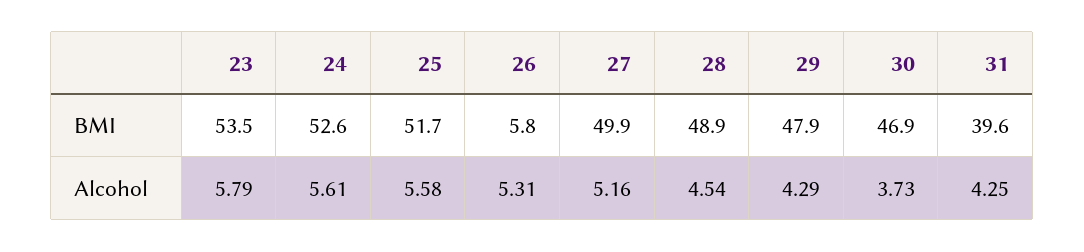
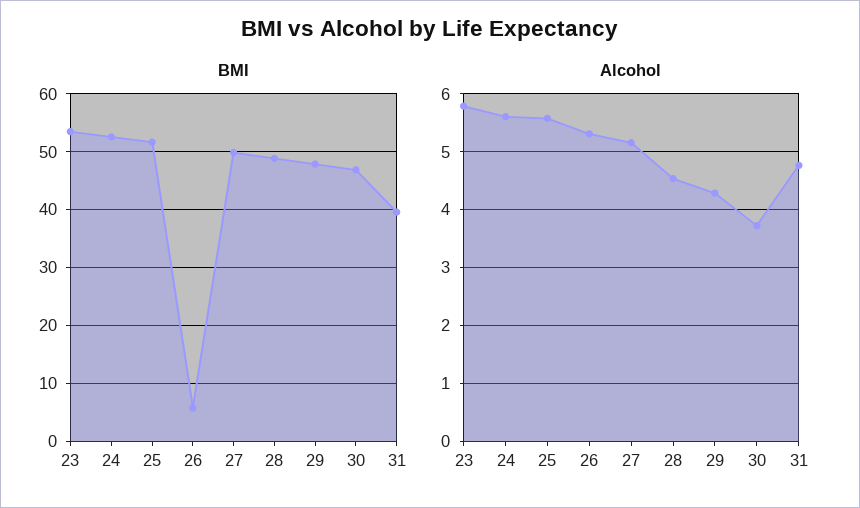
Alcohol, 31: 4.25 -> 4.8

